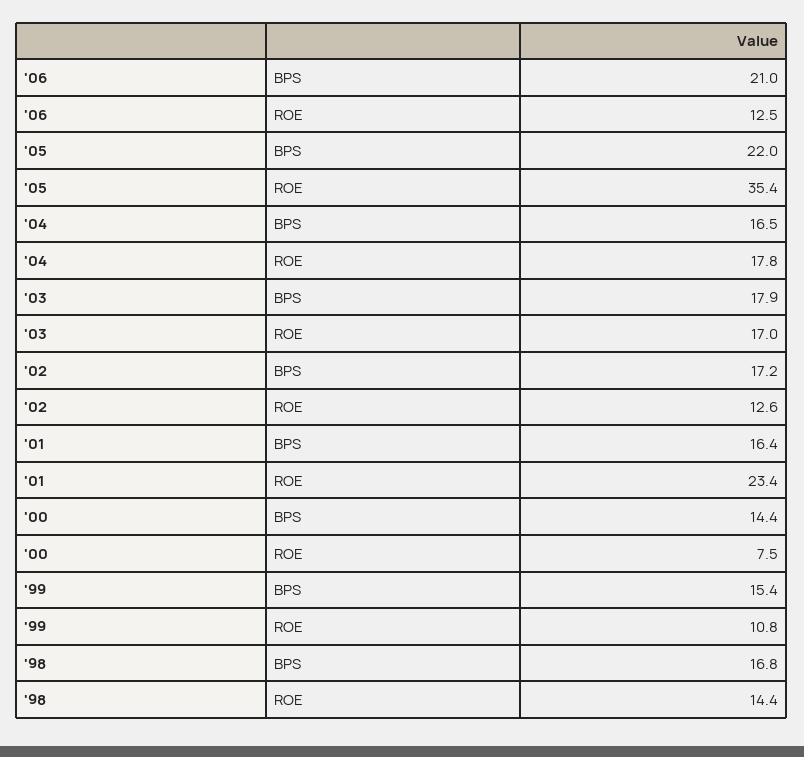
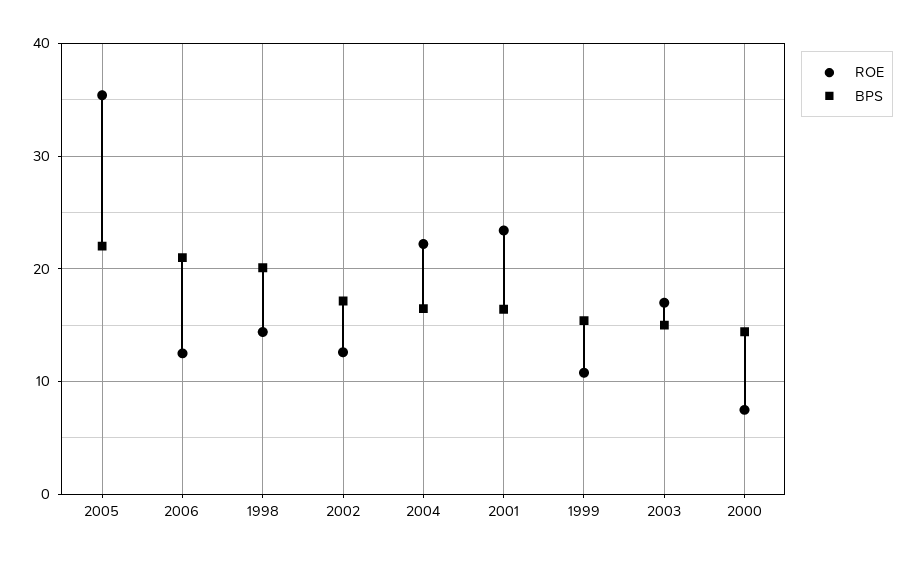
ROE, '04: 17.8 -> 22
BPS, '03: 17.9 -> 15
BPS, '98: 16.8 -> 20

